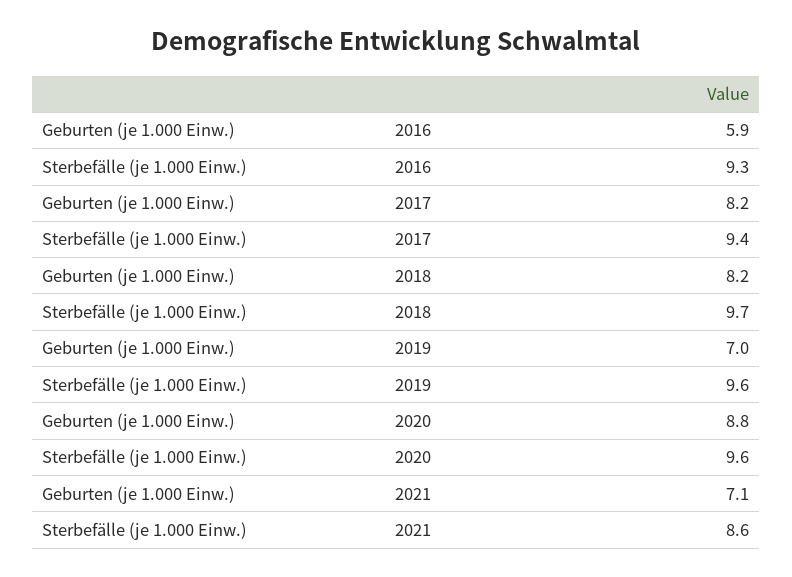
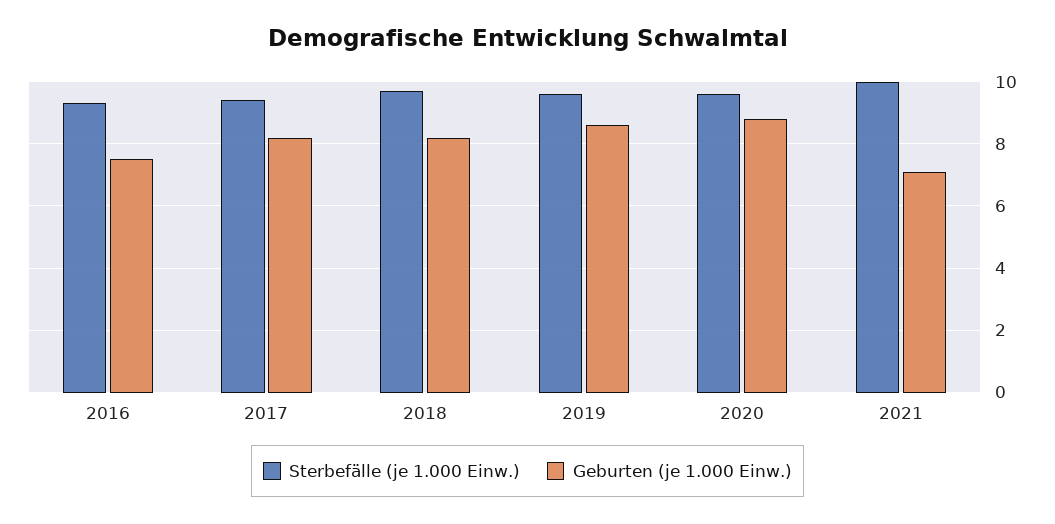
Geburten (je 1.000 Einw.), 2016: 5.9 -> 7.5
Geburten (je 1.000 Einw.), 2019: 7 -> 8.5
Sterbefälle (je 1.000 Einw.), 2021: 8.6 -> 10

